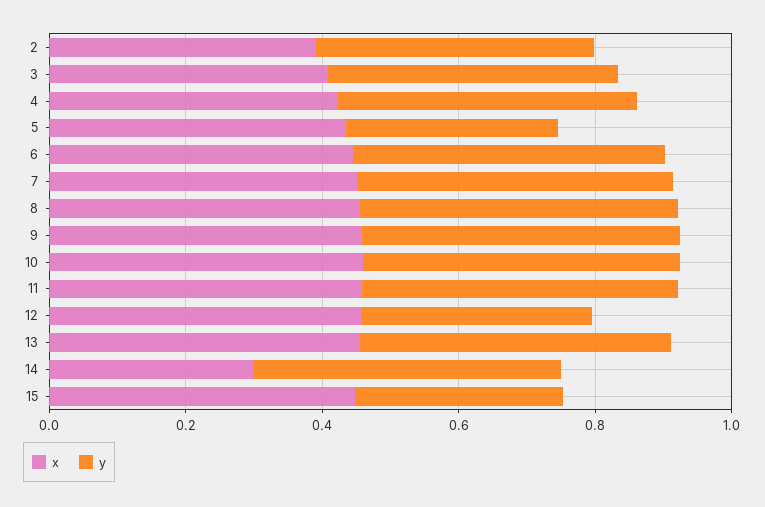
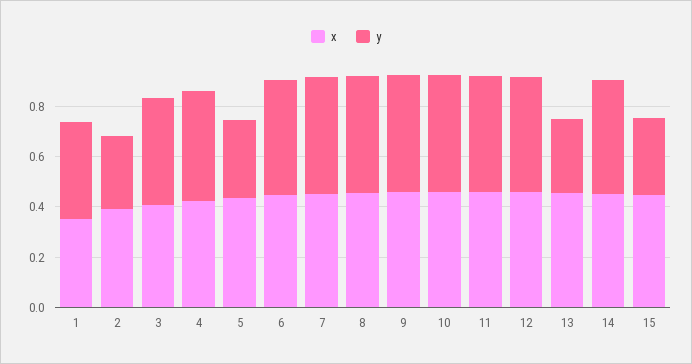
y, 2: 0.4 -> 0.3
y, 12: 0.35 -> 0.45
y, 13: 0.45 -> 0.3
x, 14: 0.3 -> 0.45
x, 1: none -> 0.35
y, 1: none -> 0.4

